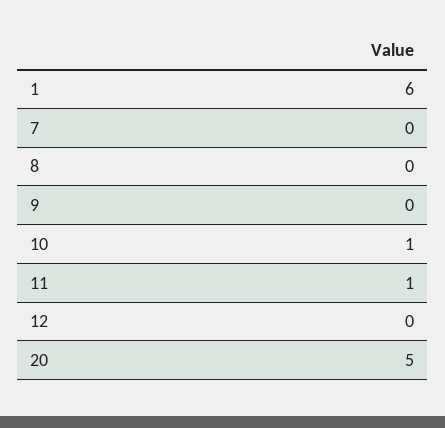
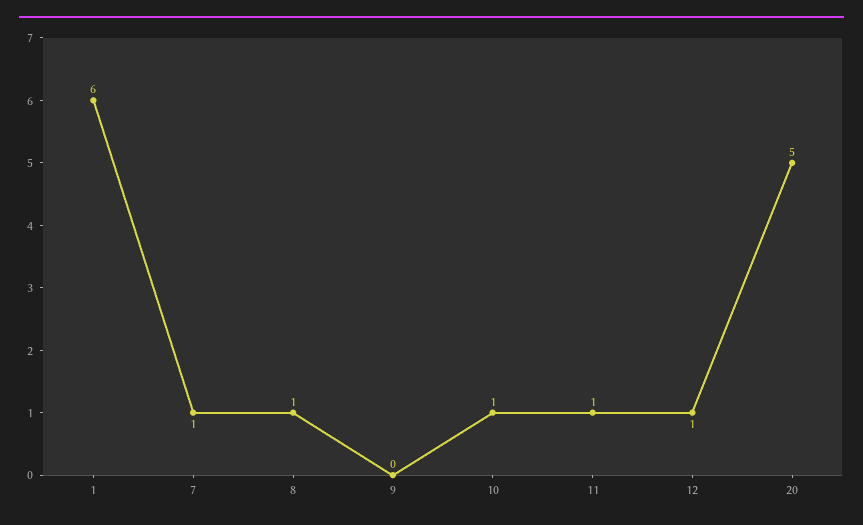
7: 0 -> 1
8: 0 -> 1
12: 0 -> 1

